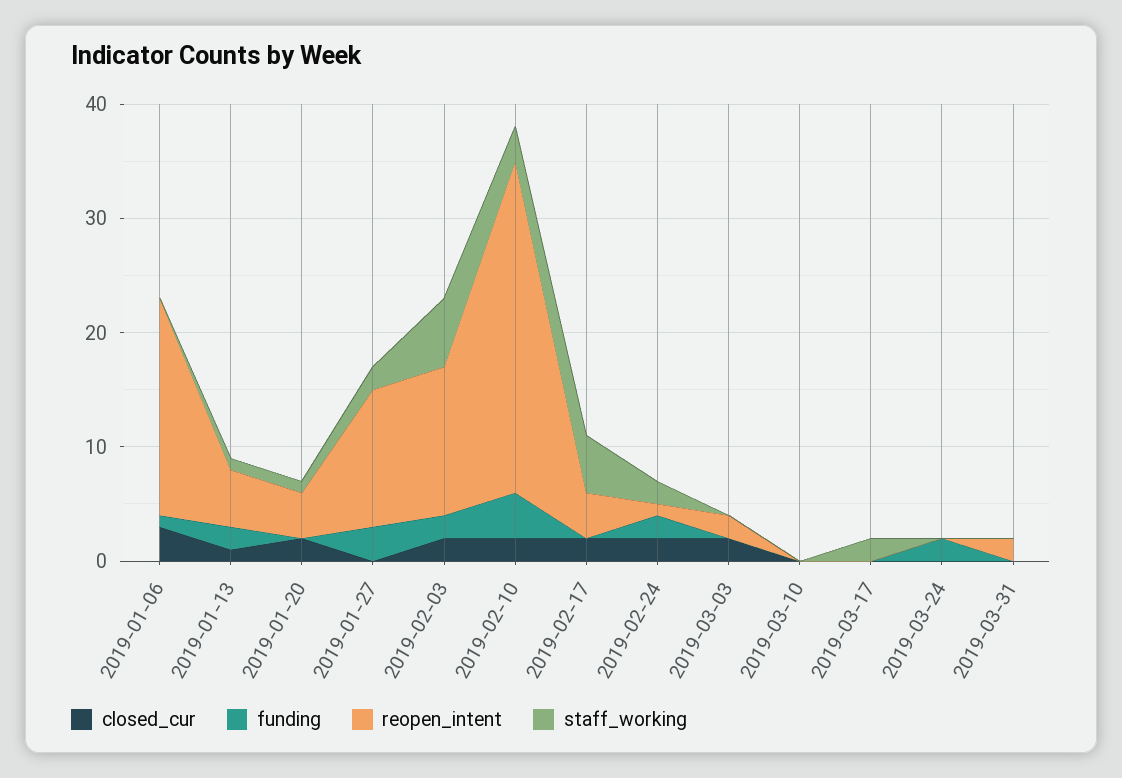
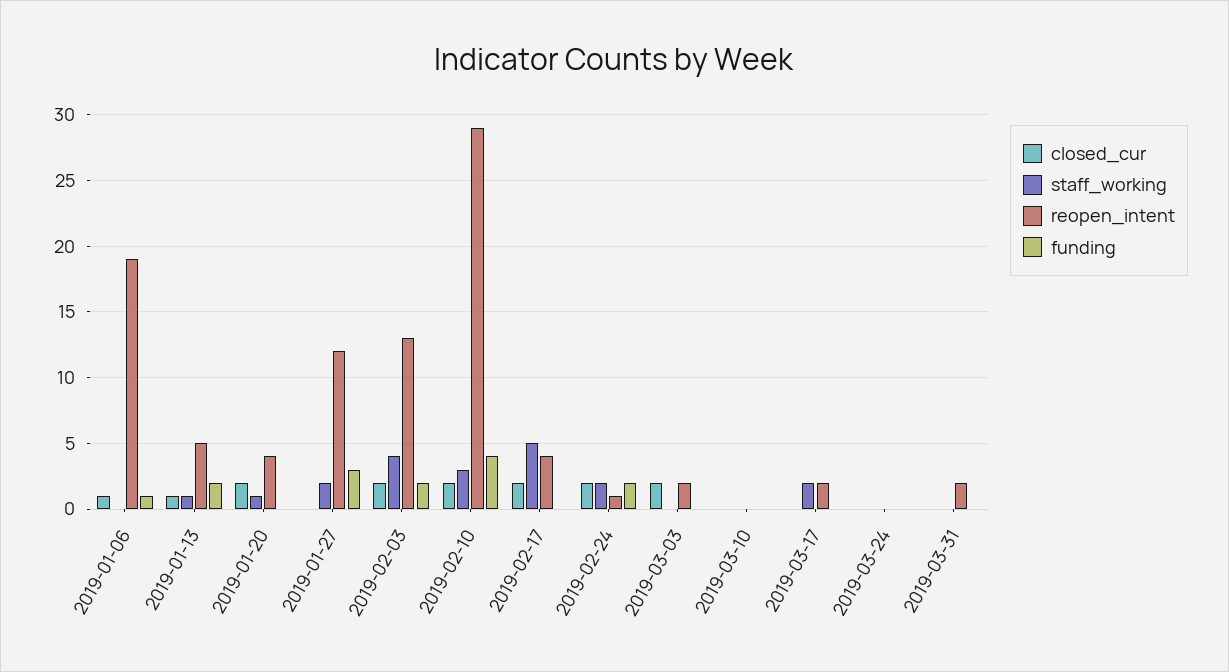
closed_cur, 2019-01-06: 3 -> 1
staff_working, 2019-02-03: 6 -> 4
reopen_intent, 2019-03-17: 0 -> 2
funding, 2019-03-24: 2 -> 0

